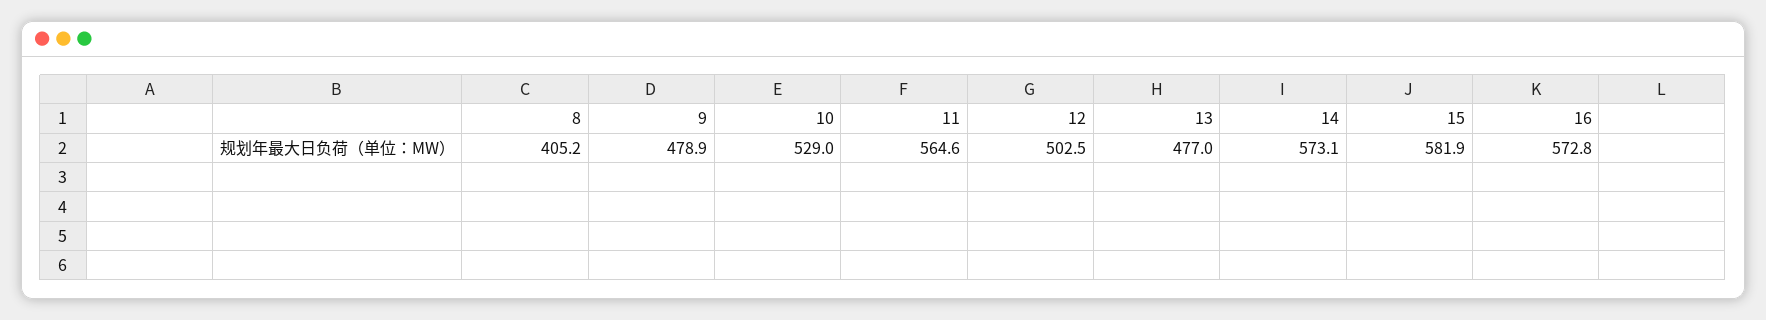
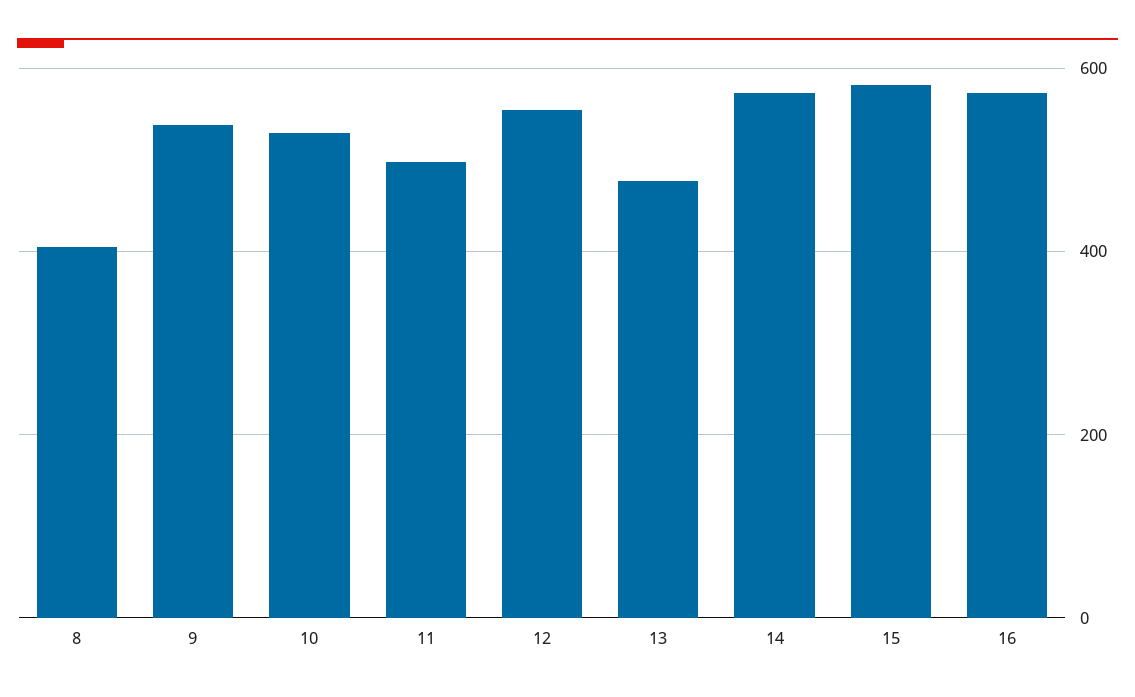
9: 478.9 -> 540
11: 564.6 -> 500
12: 502.5 -> 560

